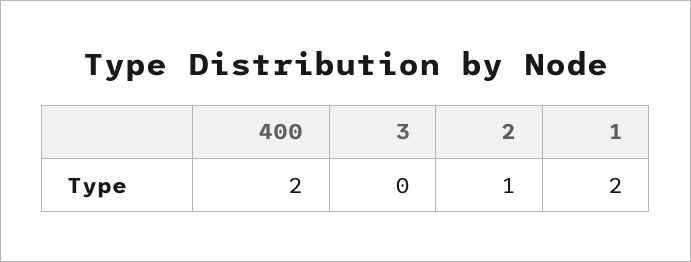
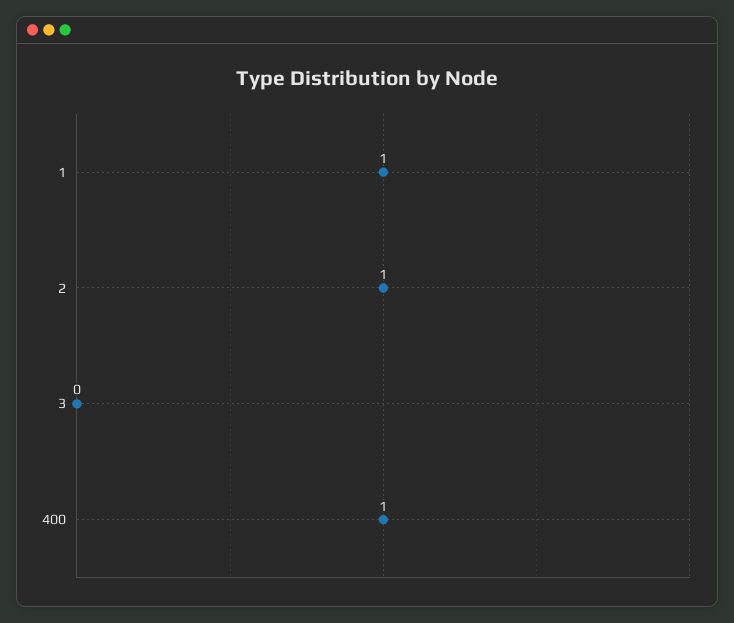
400: 2 -> 1
1: 2 -> 1

